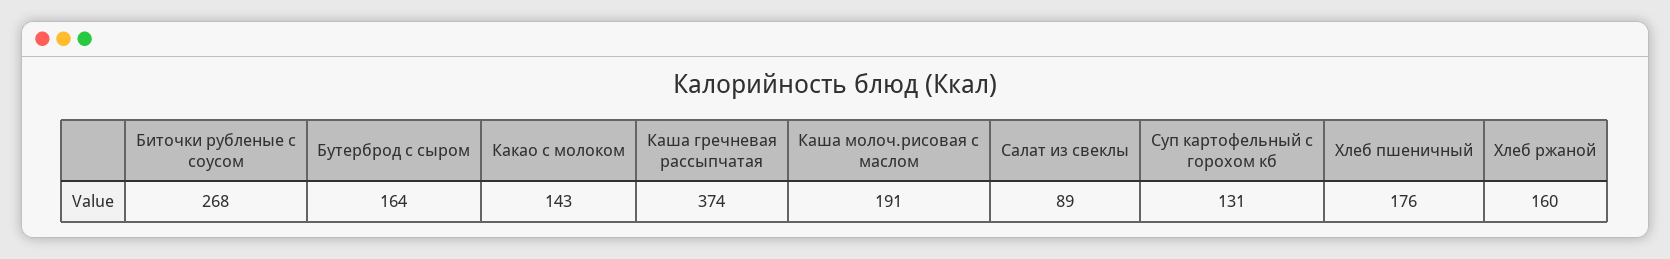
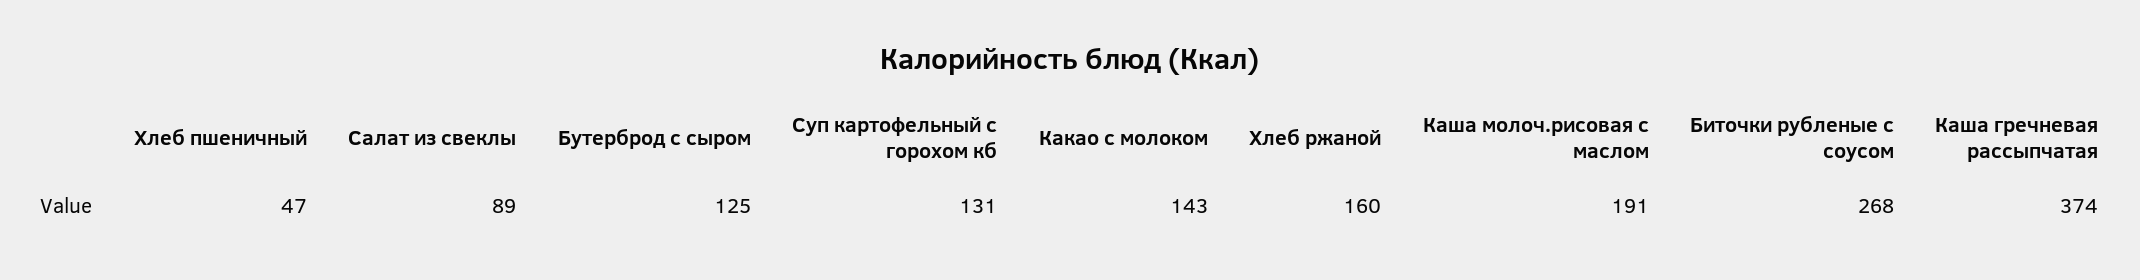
Бутерброд с сыром: 164 -> 125
Хлеб пшеничный: 176 -> 47

